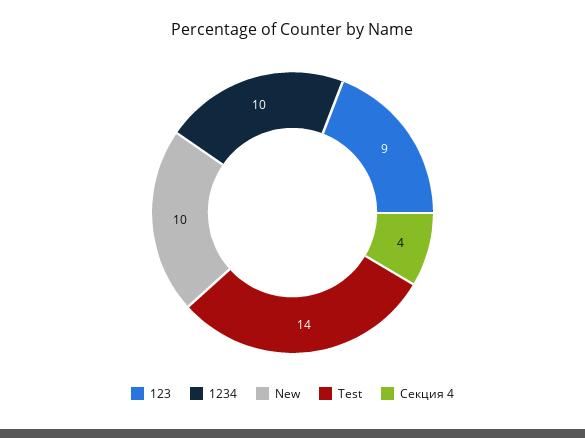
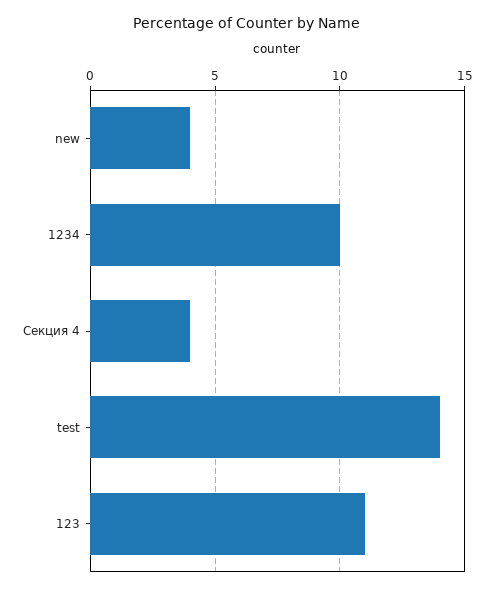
123: 9 -> 11
New: 10 -> 4

